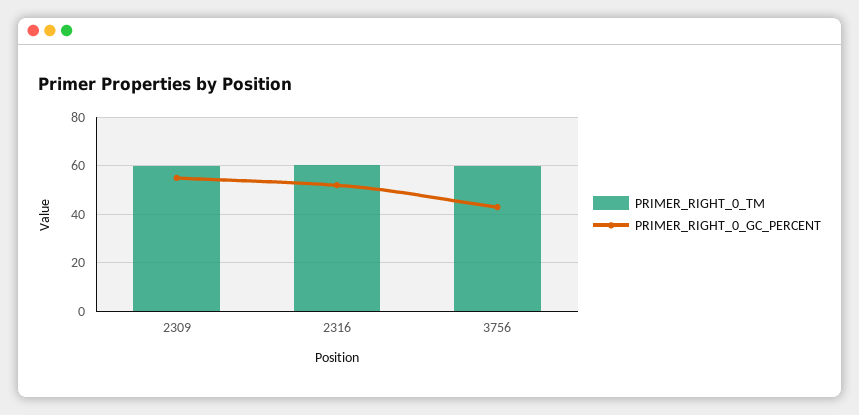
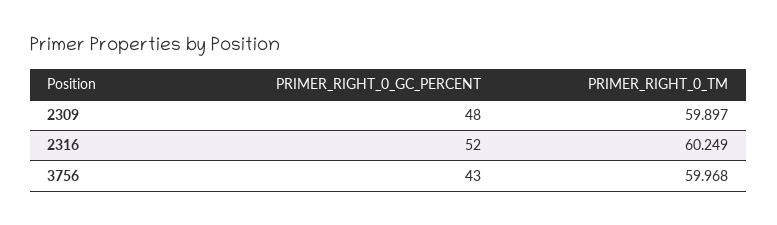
PRIMER_RIGHT_0_GC_PERCENT, 2309: 55 -> 48

